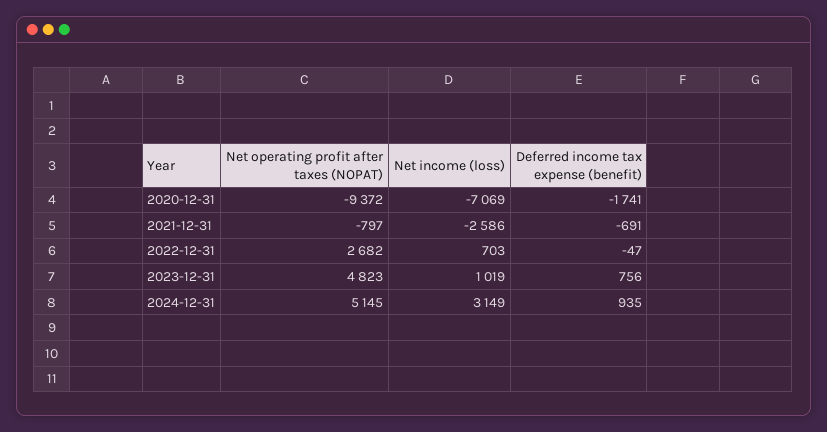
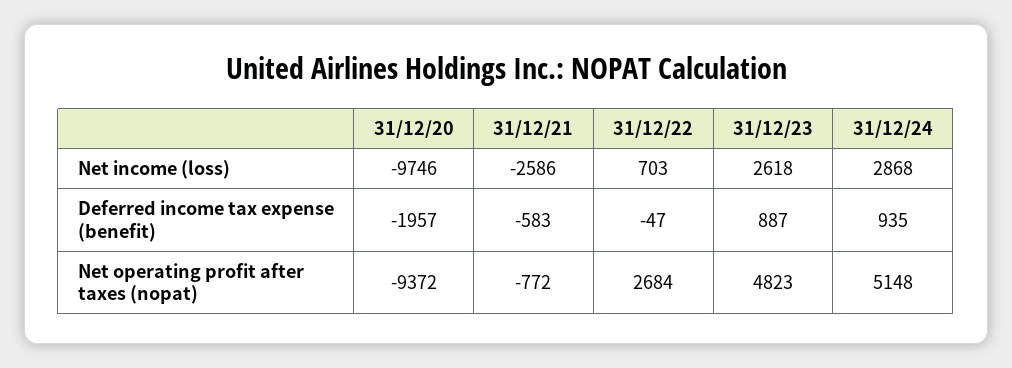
Net income (loss), 2020-12-31: -7069 -> -9746
Deferred income tax expense (benefit), 2020-12-31: -1741 -> -1957
Net operating profit after taxes (NOPAT), 2021-12-31: -797 -> -772
Deferred income tax expense (benefit), 2021-12-31: -691 -> -583
Net operating profit after taxes (NOPAT), 2022-12-31: 2682 -> 2684
Net income (loss), 2023-12-31: 1019 -> 2618
Deferred income tax expense (benefit), 2023-12-31: 756 -> 887
Net operating profit after taxes (NOPAT), 2024-12-31: 5145 -> 5148
Net income (loss), 2024-12-31: 3149 -> 2868

